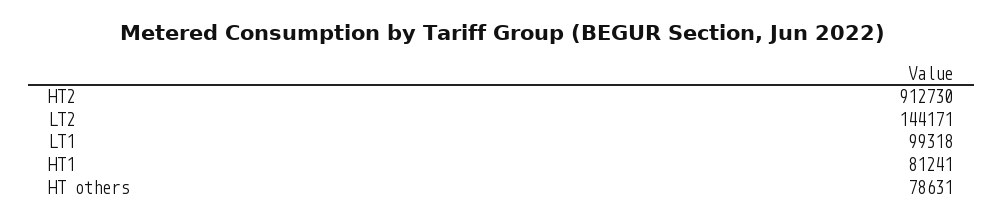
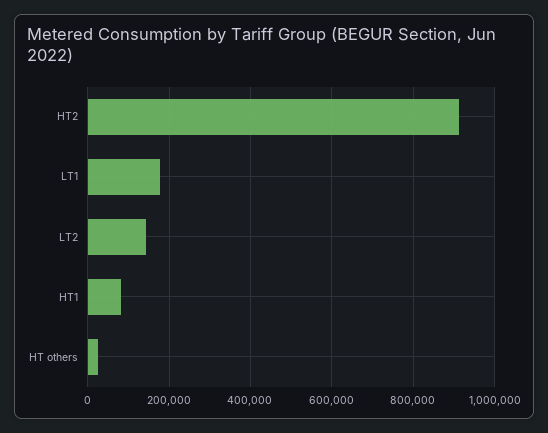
LT1: 99318 -> 180000
HT others: 78631 -> 20000

